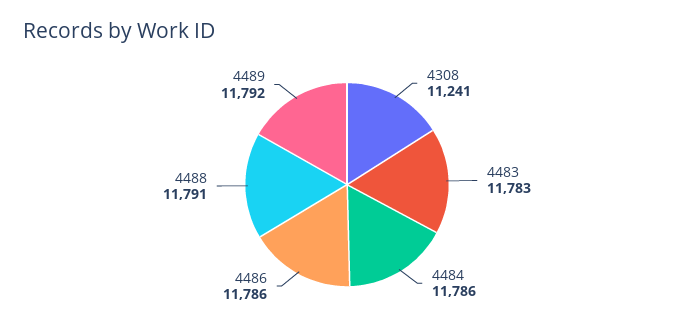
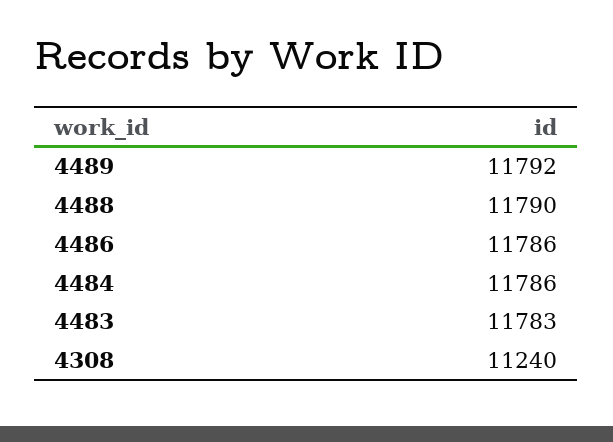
4308: 11241 -> 11240
4488: 11791 -> 11790

